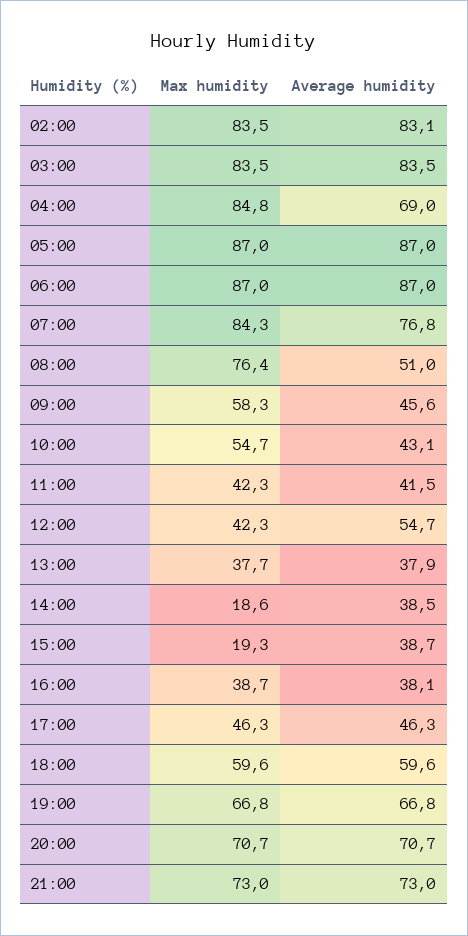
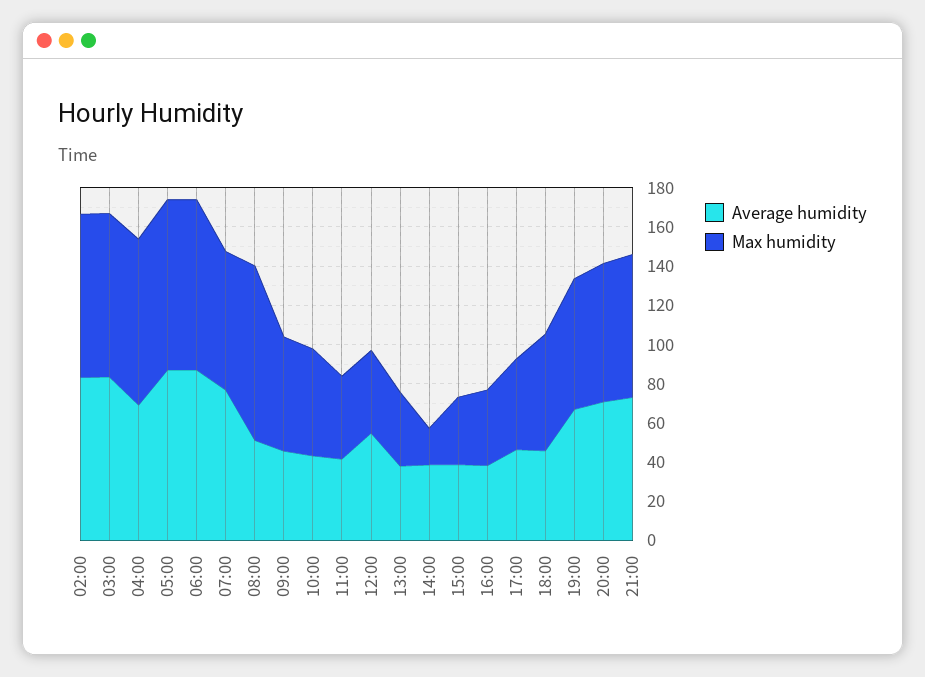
Max humidity, 07:00: 84.3 -> 70
Max humidity, 08:00: 76.4 -> 90
Max humidity, 15:00: 19.3 -> 35
Average humidity, 18:00: 59.6 -> 45

